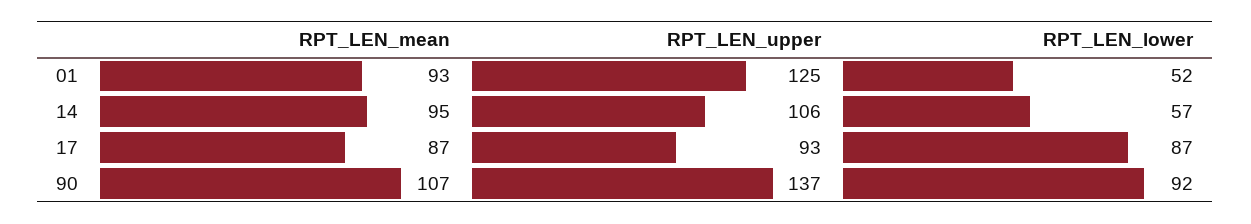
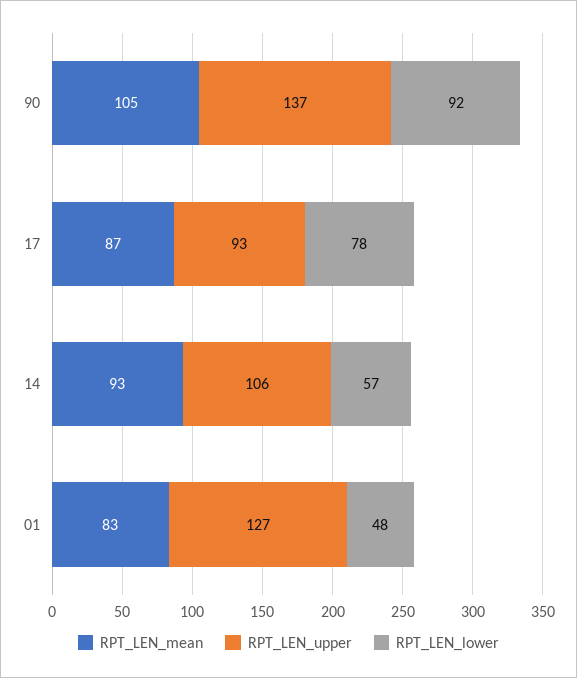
RPT_LEN_mean, 01: 93 -> 83
RPT_LEN_upper, 01: 125 -> 127
RPT_LEN_lower, 01: 52 -> 48
RPT_LEN_mean, 14: 95 -> 93
RPT_LEN_lower, 17: 87 -> 78
RPT_LEN_mean, 90: 107 -> 105

